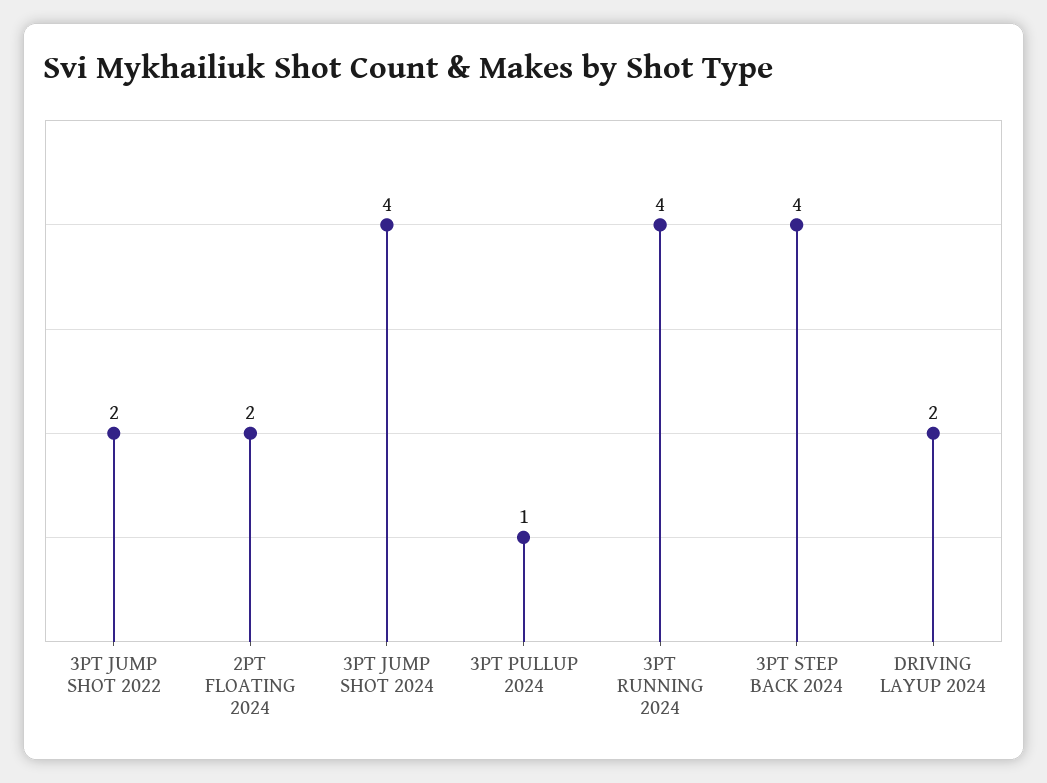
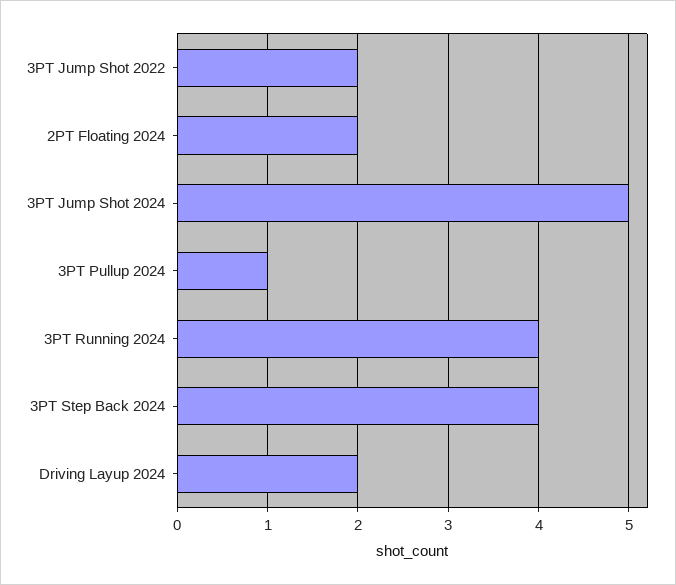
3PT JUMP SHOT 2024: 4 -> 5

